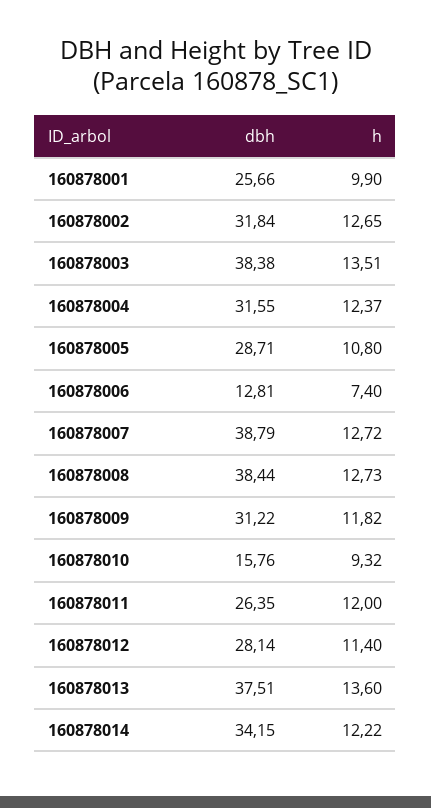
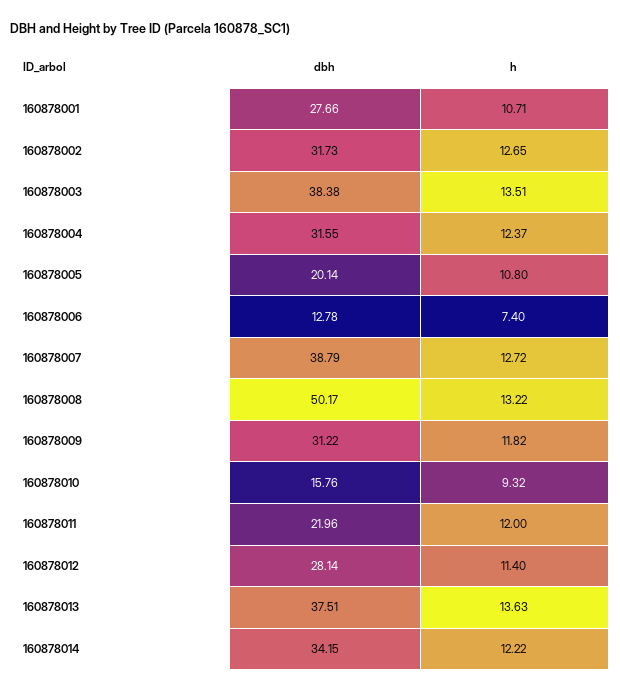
dbh, 160878001: 25.66 -> 27.66
h, 160878001: 9.9 -> 10.71
dbh, 160878002: 31.84 -> 31.73
dbh, 160878005: 28.71 -> 20.14
dbh, 160878006: 12.81 -> 12.78
dbh, 160878008: 38.44 -> 50.17
h, 160878008: 12.73 -> 13.22
dbh, 160878011: 26.35 -> 21.96
h, 160878013: 13.6 -> 13.63

